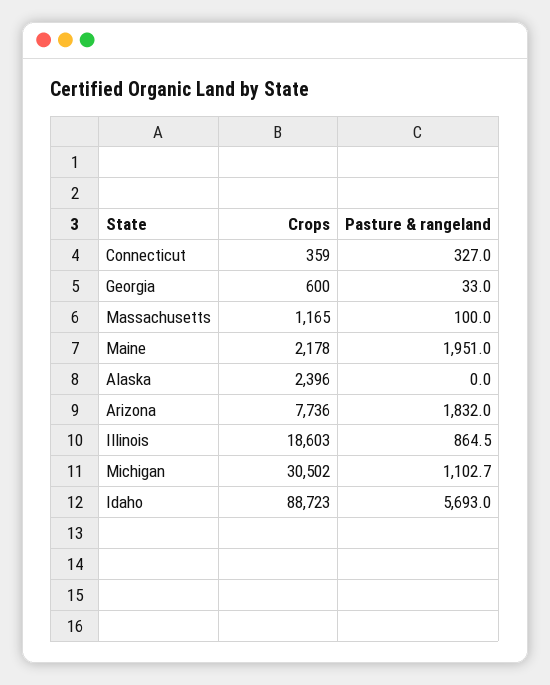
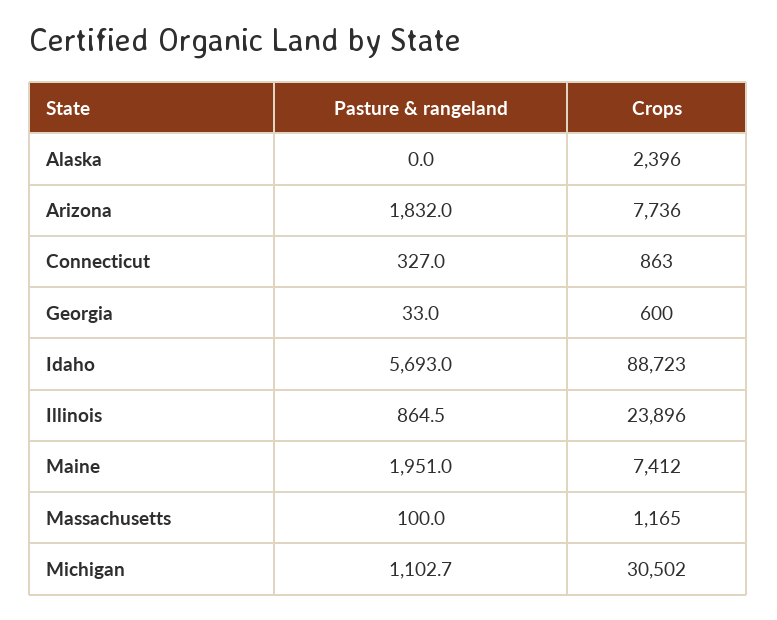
Crops, Connecticut: 359 -> 863
Crops, Maine: 2178 -> 7412
Crops, Illinois: 18603 -> 23896

